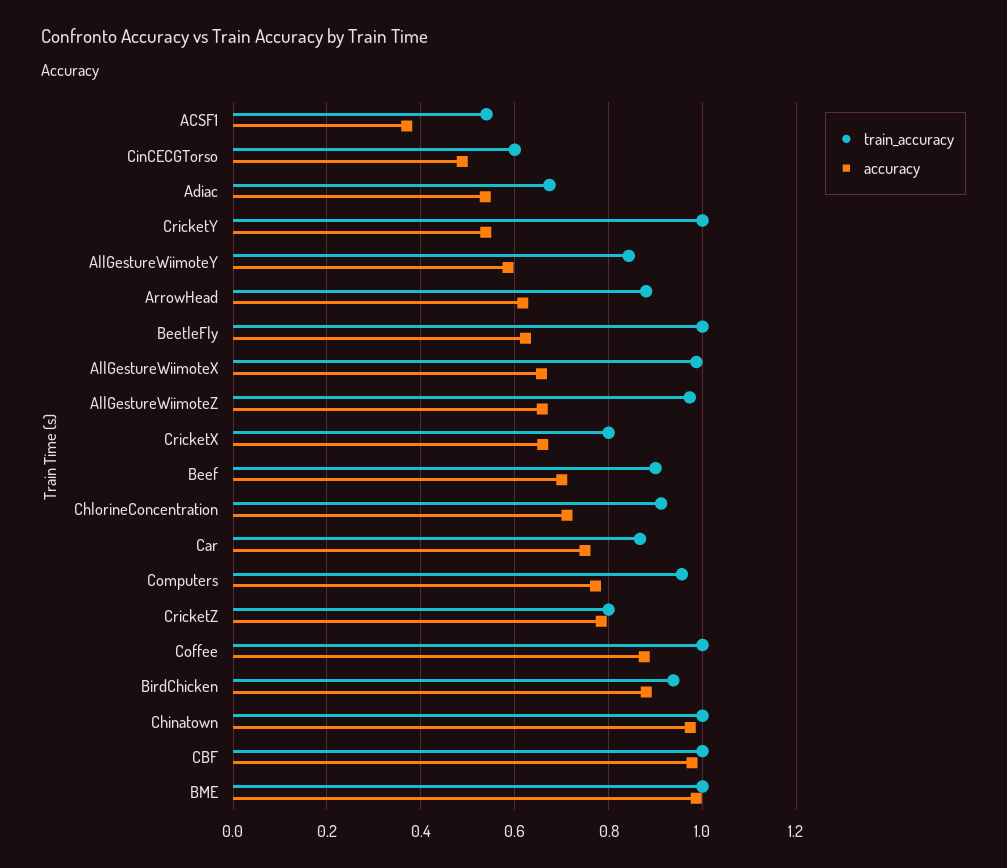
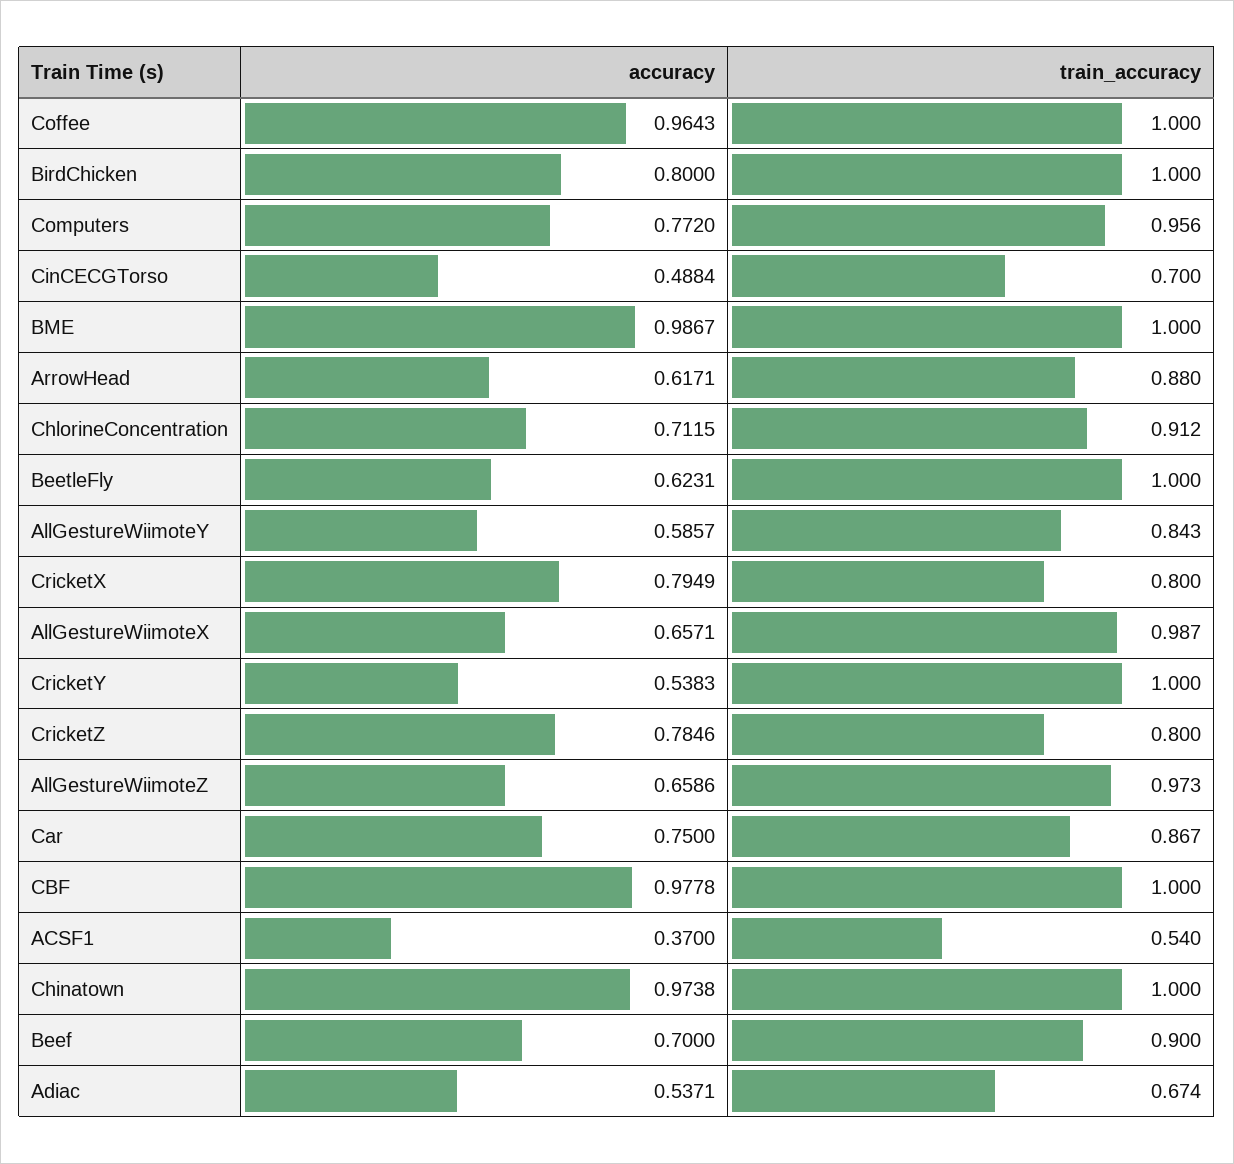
train_accuracy, CinCECGTorso: 0.6 -> 0.7
accuracy, CricketX: 0.66 -> 0.7949
accuracy, Coffee: 0.88 -> 0.9643
train_accuracy, BirdChicken: 0.94 -> 1
accuracy, BirdChicken: 0.88 -> 0.8

